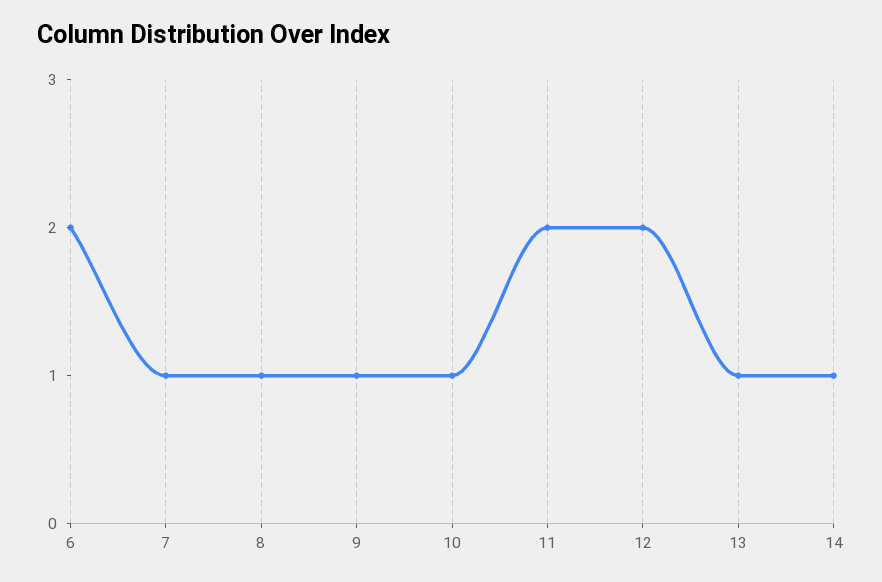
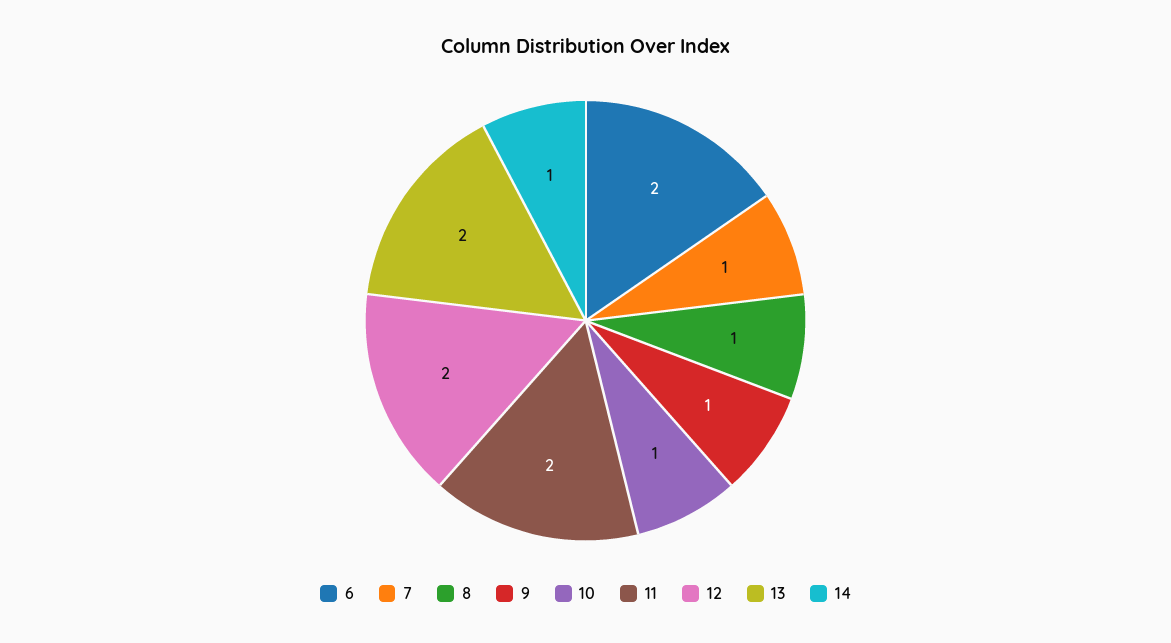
13: 1 -> 2

